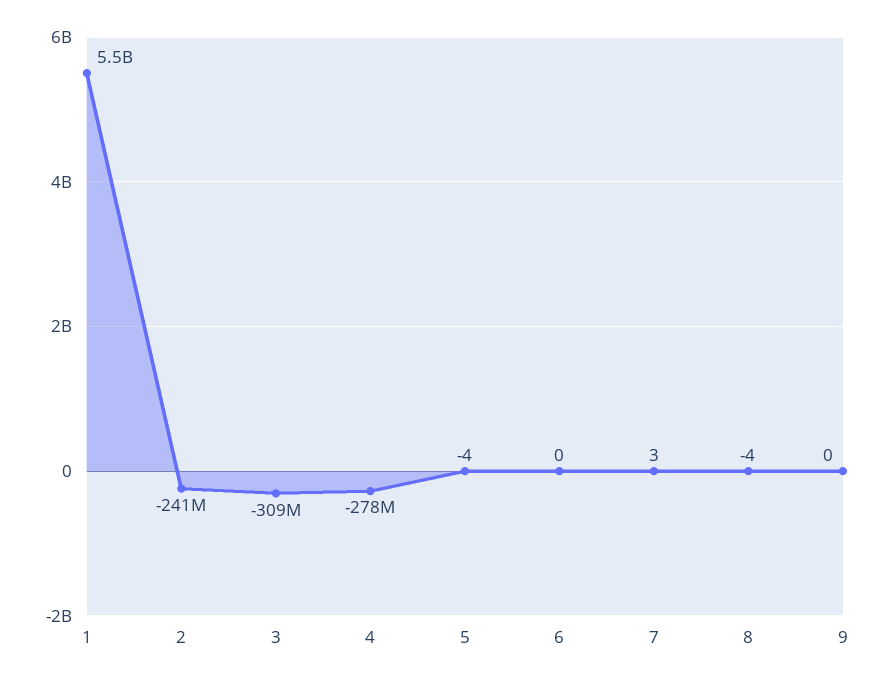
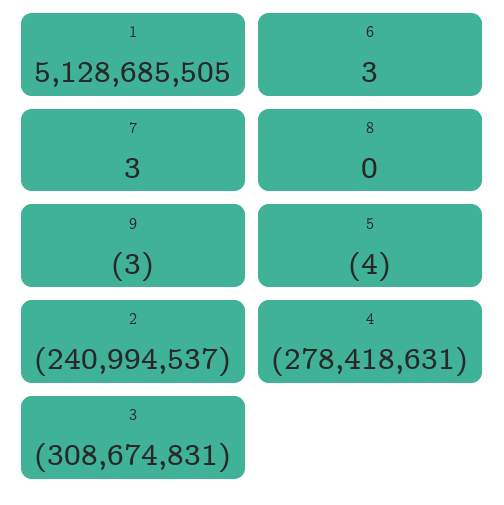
1: 5500000000 -> 5128685505
6: 0 -> 3
8: -4 -> 0
9: 0 -> -3

